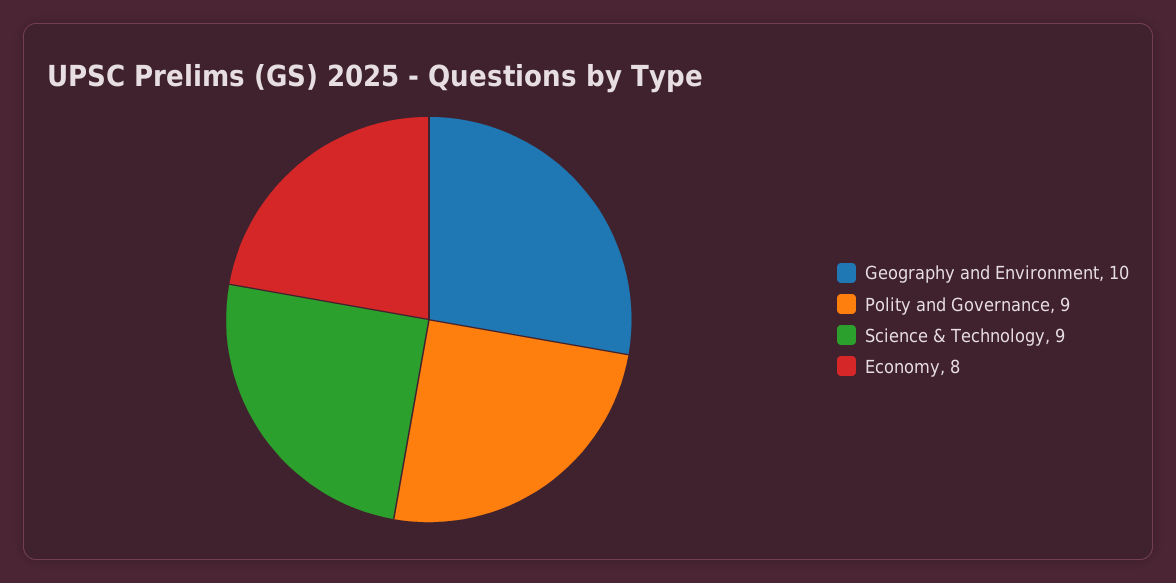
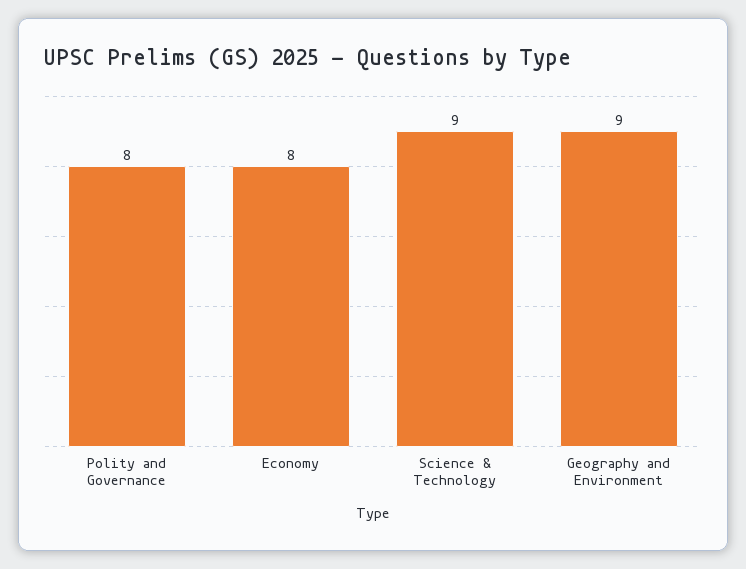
Geography and Environment: 10 -> 9
Polity and Governance: 9 -> 8

